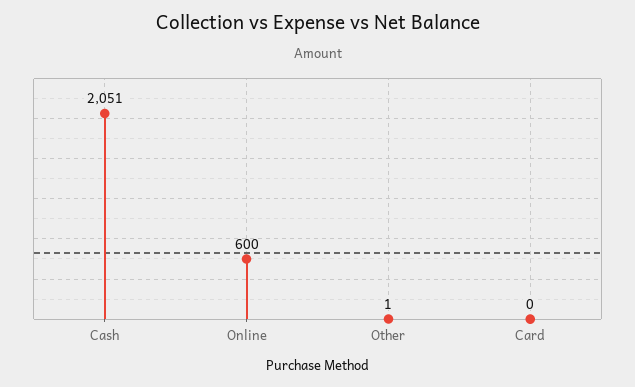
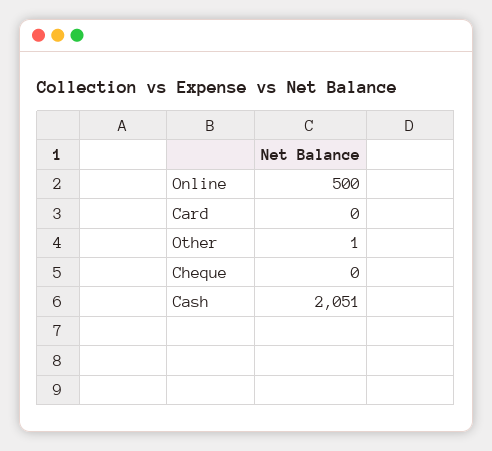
Online: 600 -> 500
Cheque: none -> 0

